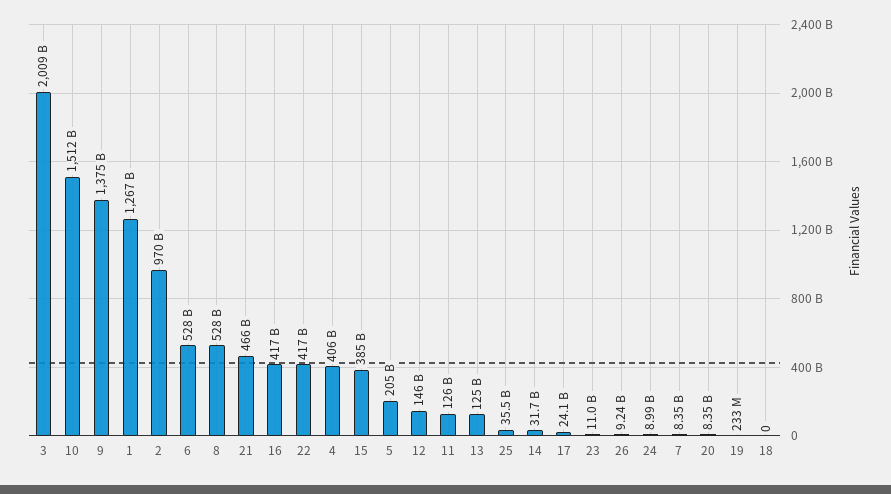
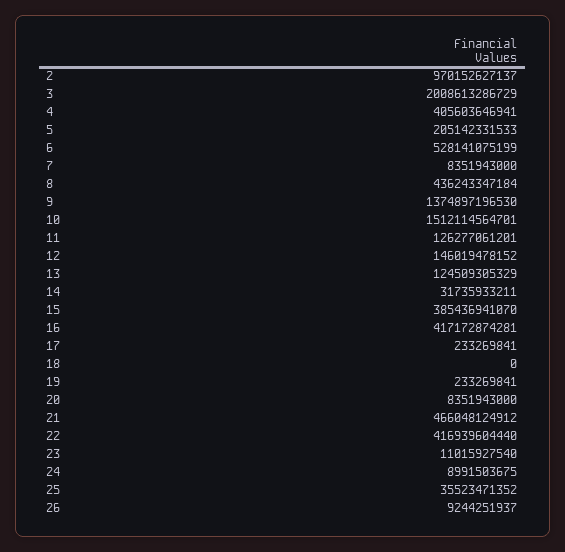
1: 1267000000000 -> none
8: 528000000000 -> 436243347184
17: 24100000000 -> 233269841

